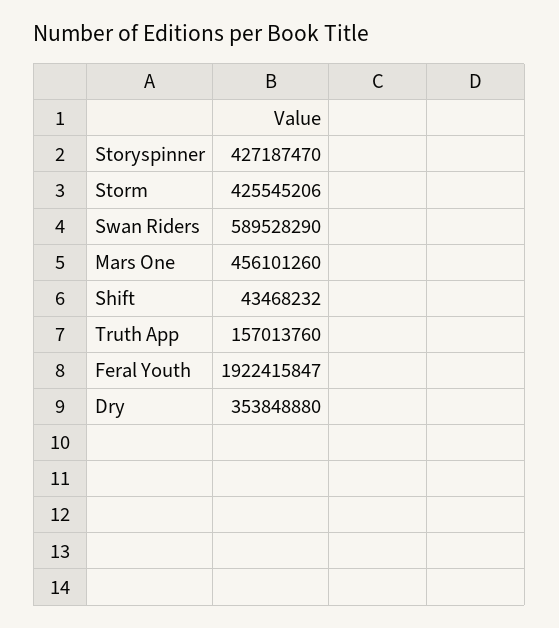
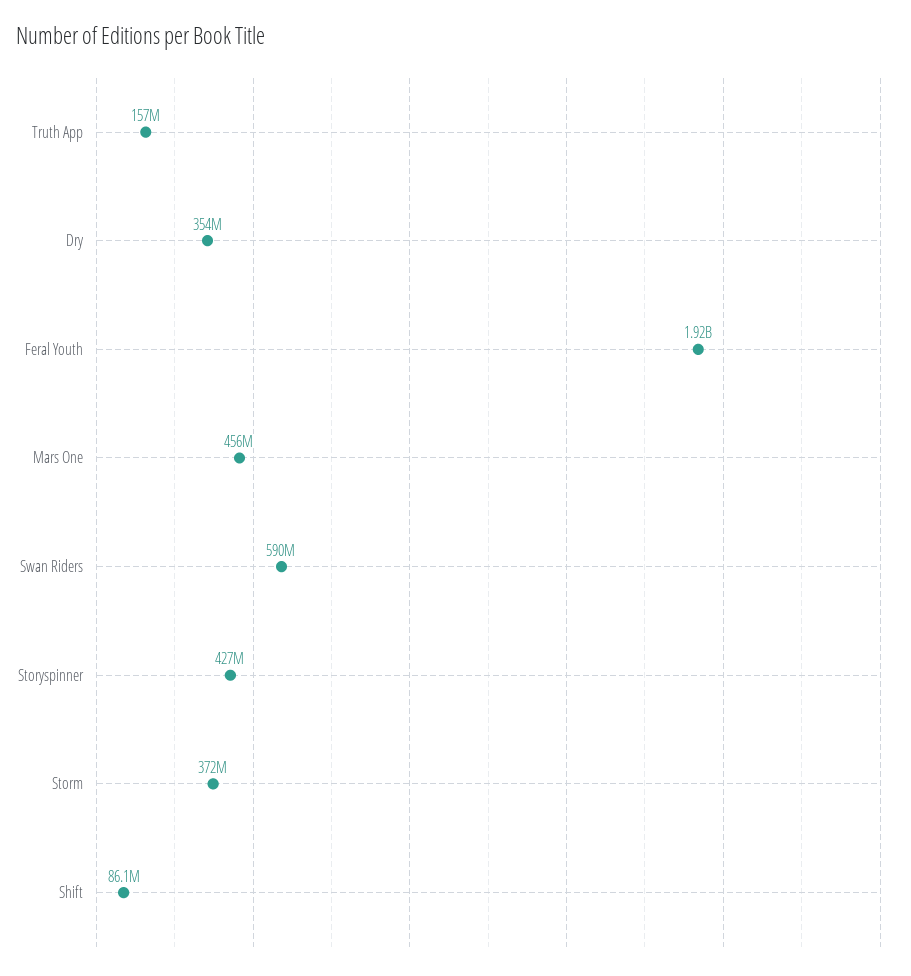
Storm: 425545206 -> 372000000
Shift: 43468232 -> 86100000

